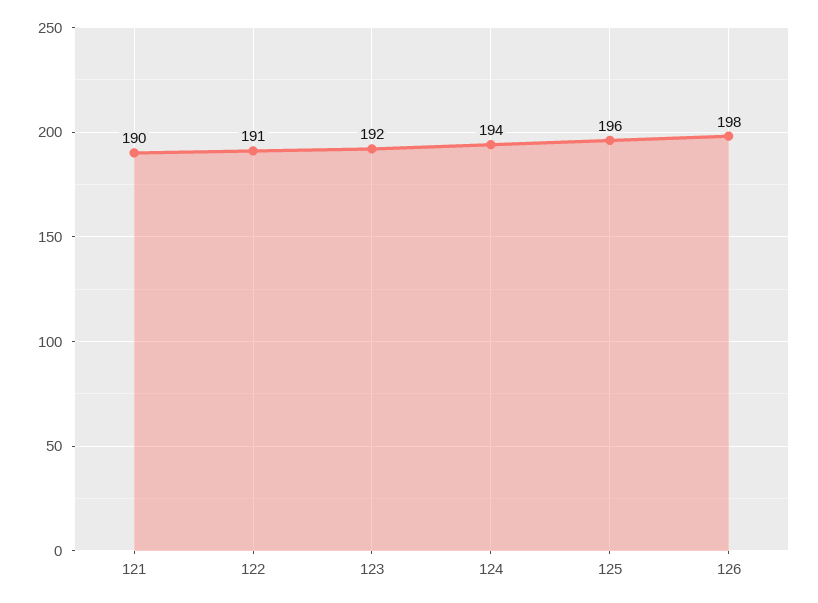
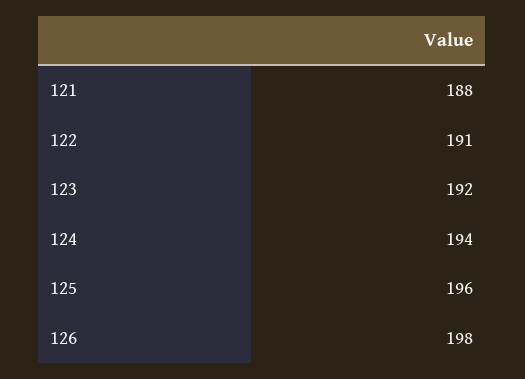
121: 190 -> 188

